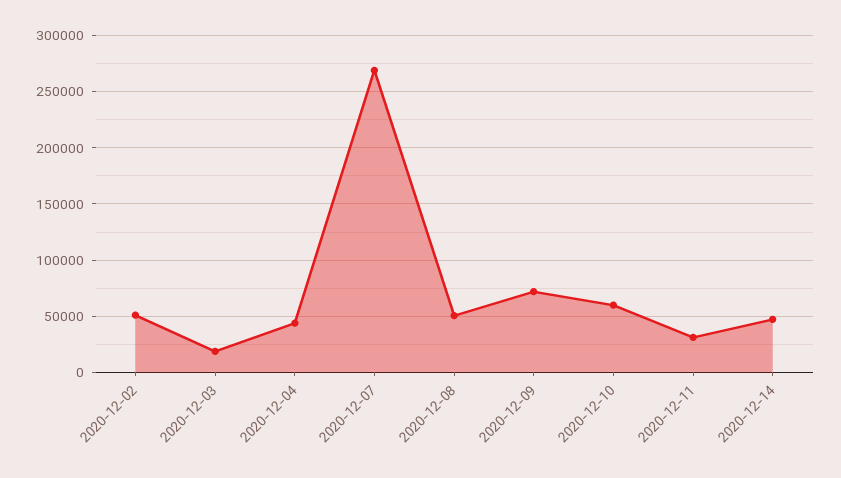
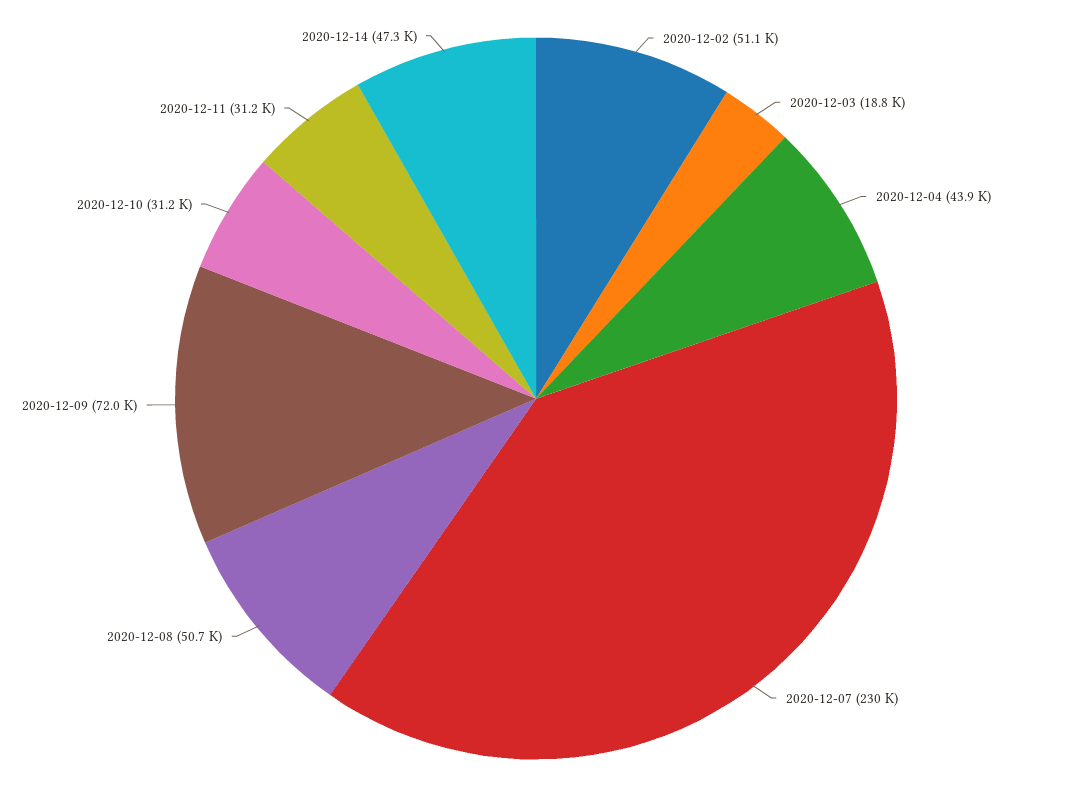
2020-12-07: 270000 -> 230000
2020-12-10: 60000 -> 31200

